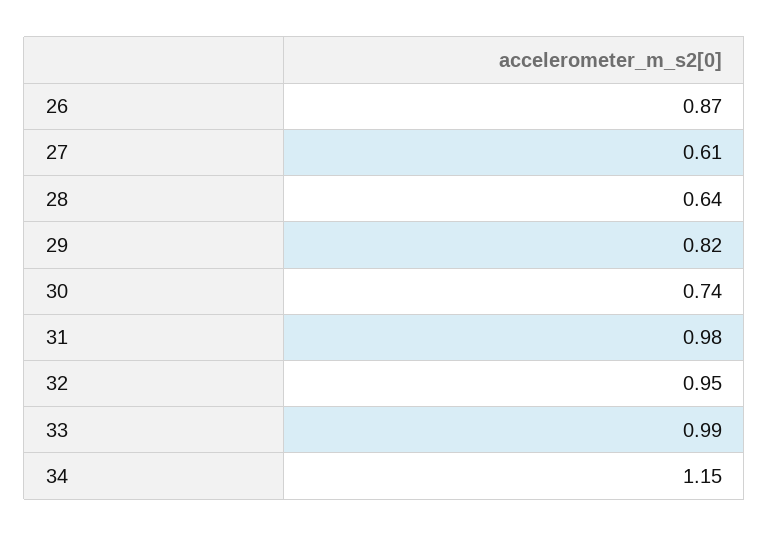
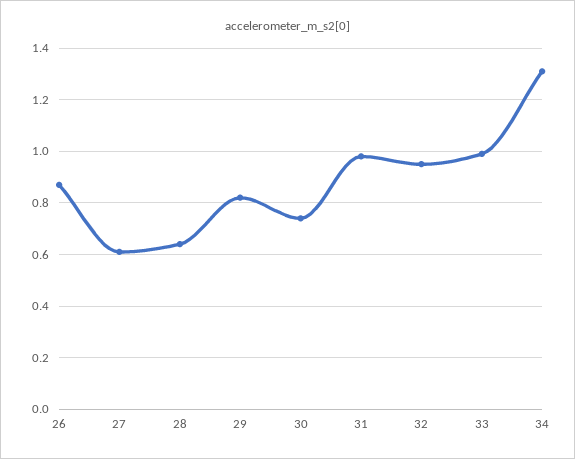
34: 1.15 -> 1.3

